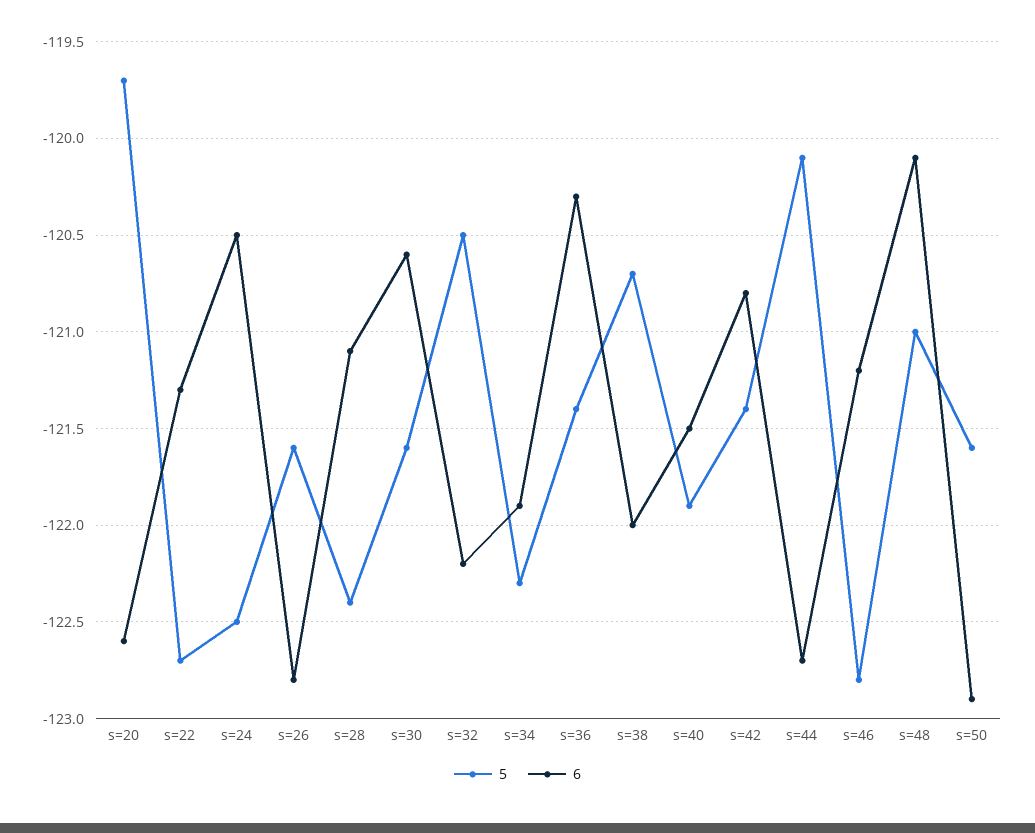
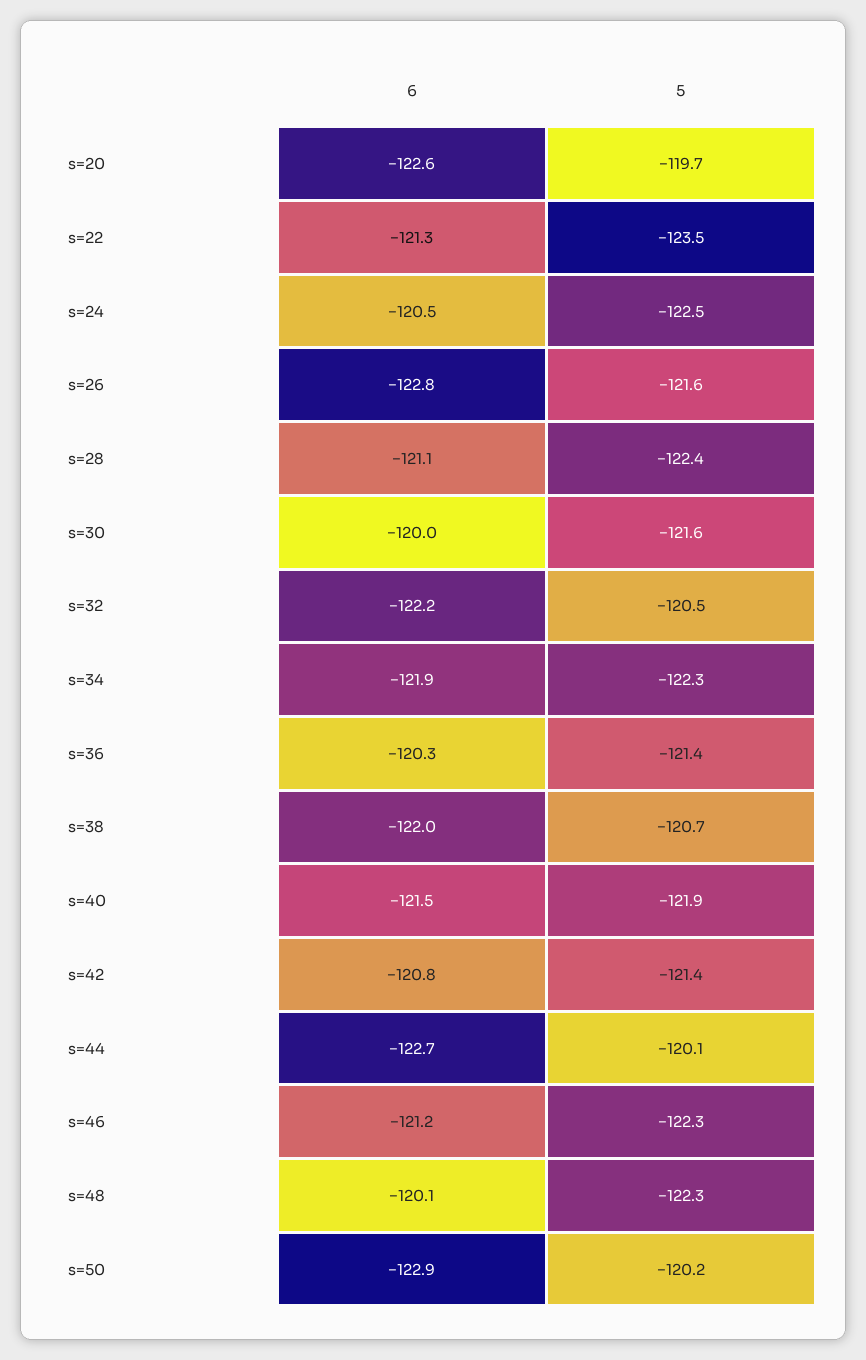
5, s=22: -122.7 -> -123.5
6, s=30: -120.6 -> -120
5, s=46: -122.8 -> -122.3
5, s=48: -121 -> -122.3
5, s=50: -121.6 -> -120.2

